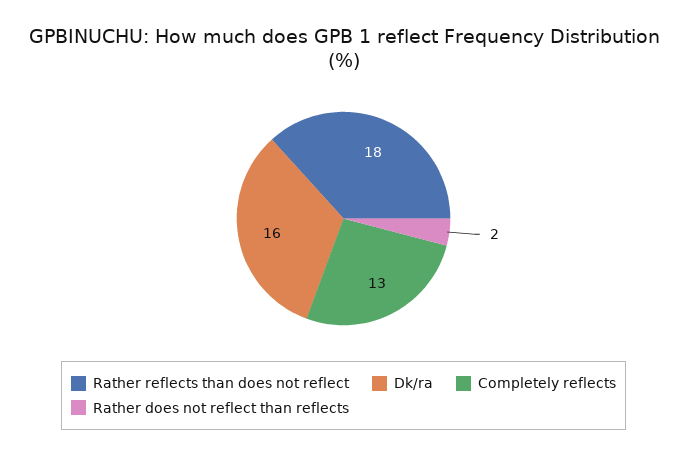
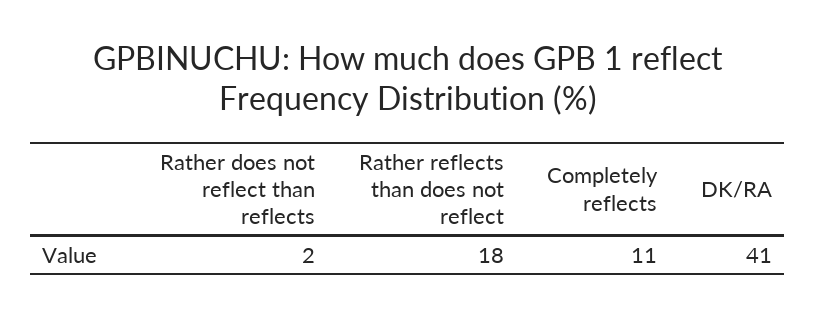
Dk/ra: 16 -> 41
Completely reflects: 13 -> 11

